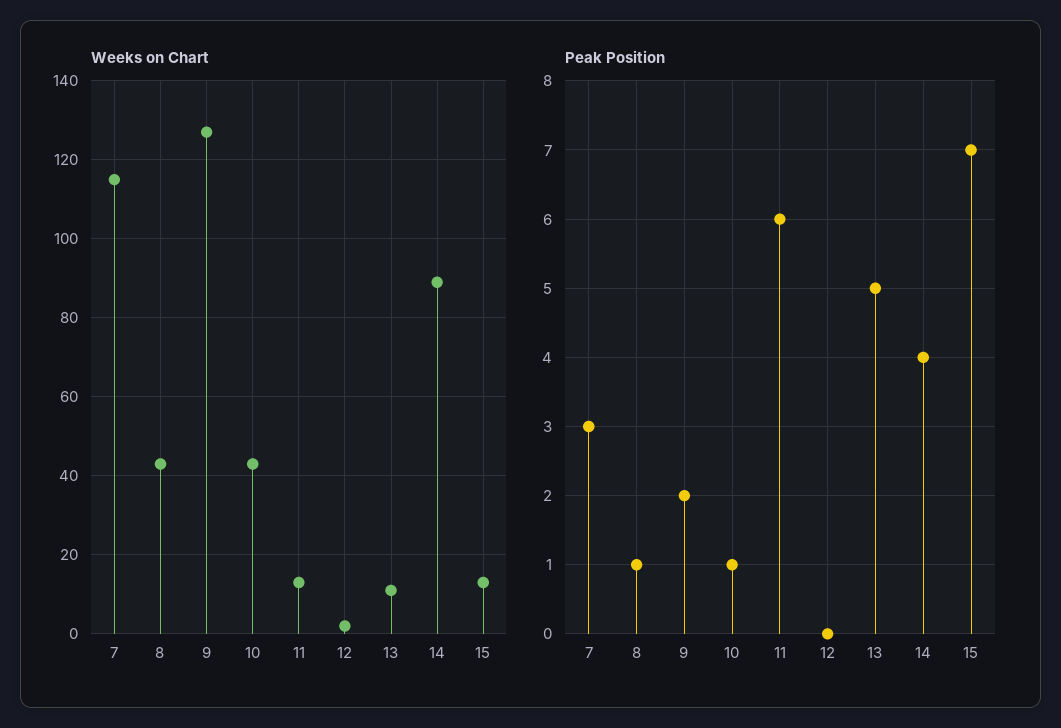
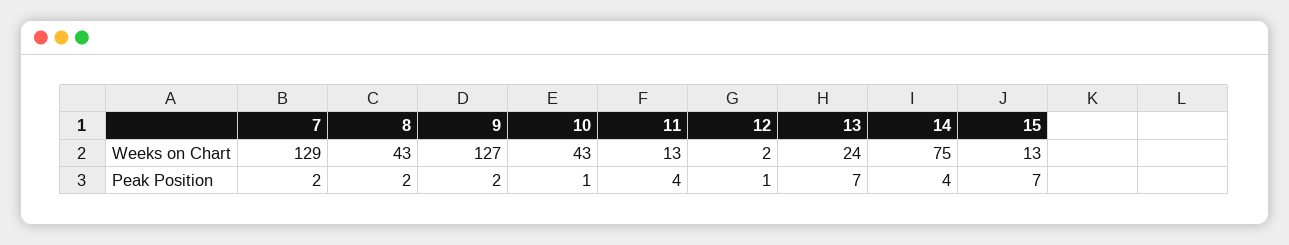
Weeks on Chart, 7: 115 -> 129
Weeks on Chart, 13: 10 -> 24
Weeks on Chart, 14: 90 -> 75
Peak Position, 7: 3 -> 2
Peak Position, 8: 1 -> 2
Peak Position, 11: 6 -> 4
Peak Position, 12: 0 -> 1
Peak Position, 13: 5 -> 7

